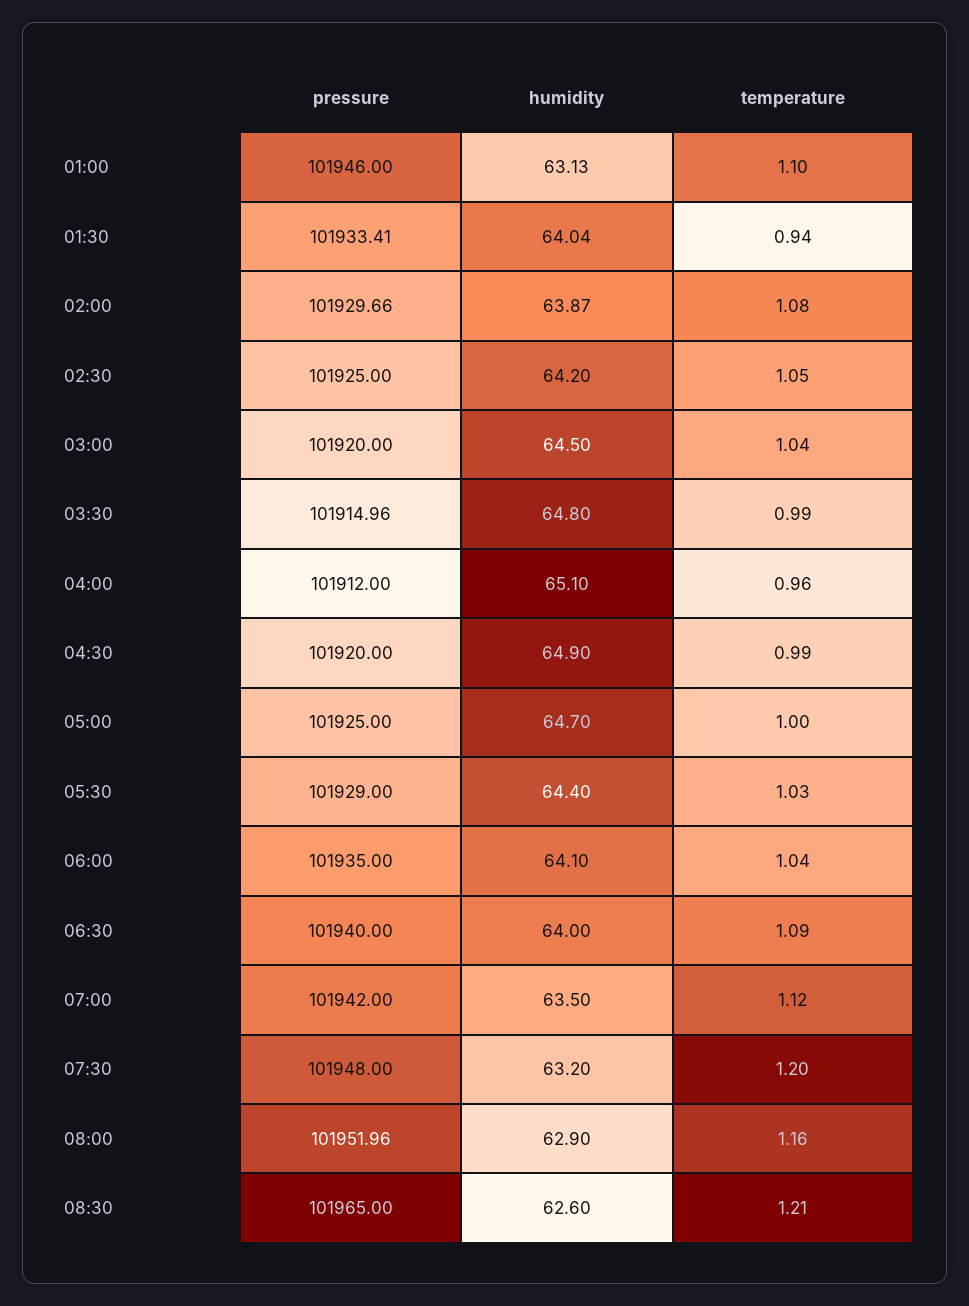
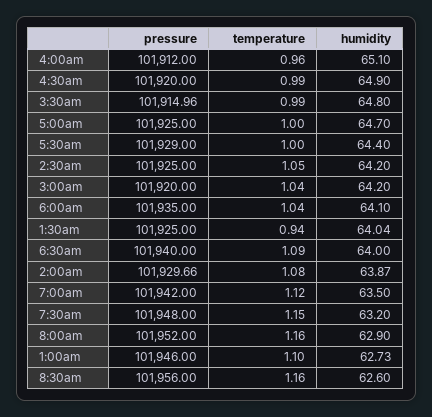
humidity, 01:00: 63.13 -> 62.73
pressure, 01:30: 101933.41 -> 101925
humidity, 03:00: 64.5 -> 64.2
temperature, 05:30: 1.03 -> 1
temperature, 07:30: 1.2 -> 1.15
pressure, 08:00: 101951.96 -> 101952
pressure, 08:30: 101965 -> 101956
temperature, 08:30: 1.21 -> 1.16

